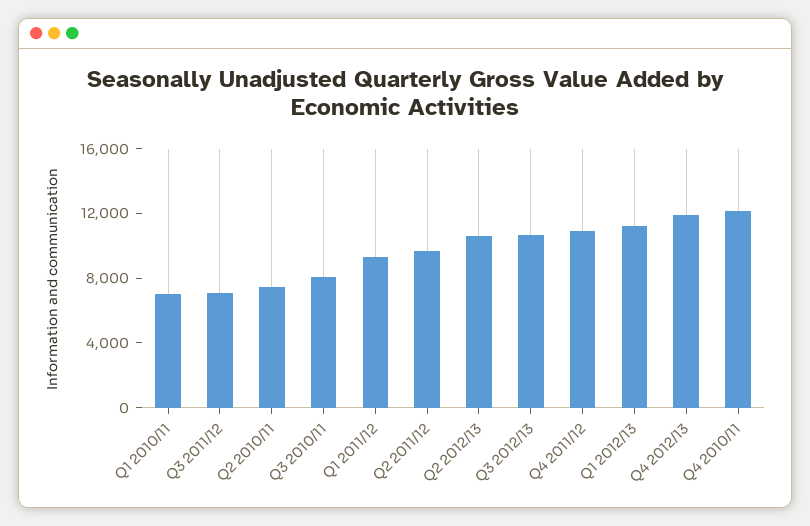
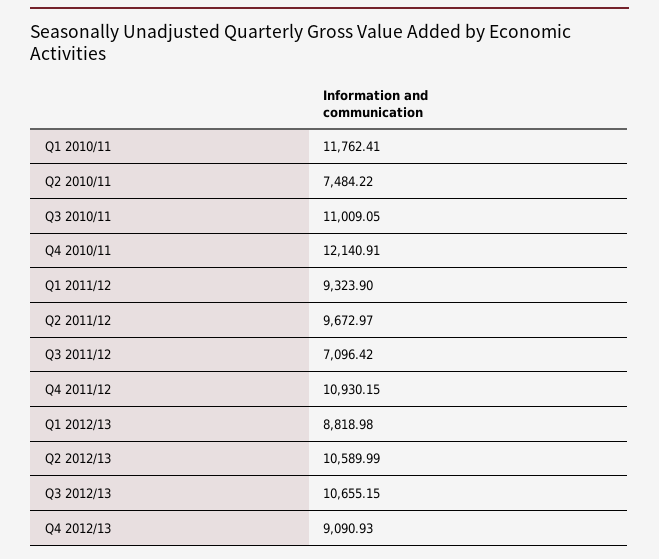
Q1 2010/11: 7000 -> 11762.41
Q3 2010/11: 8000 -> 11009.05
Q1 2012/13: 11000 -> 8818.98
Q4 2012/13: 12000 -> 9090.93

